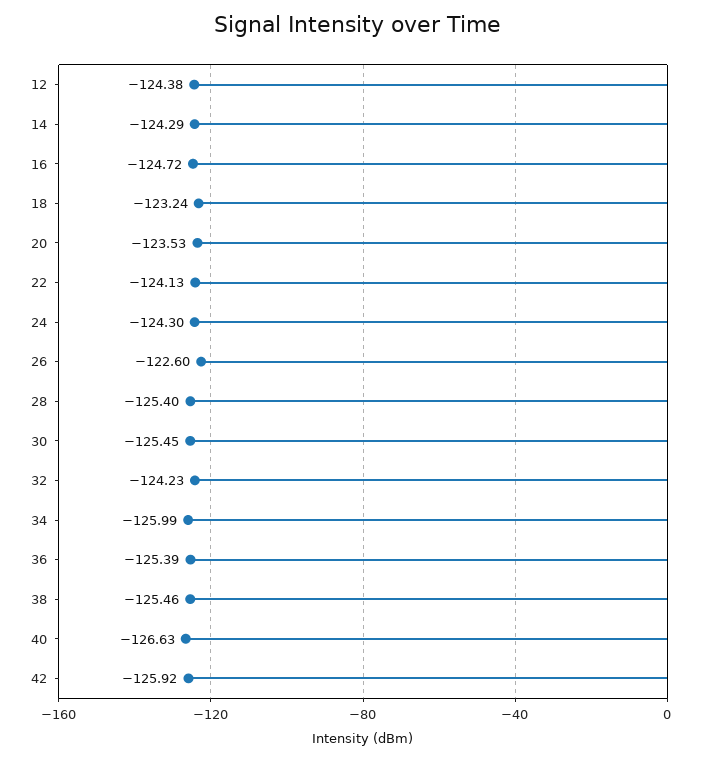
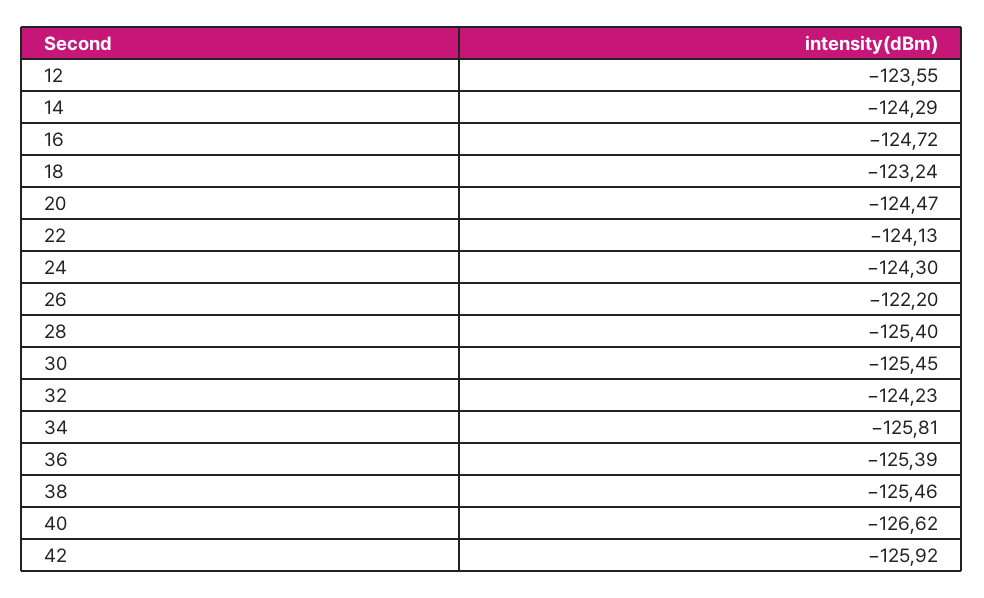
12: -124.38 -> -123.55
20: -123.53 -> -124.47
26: -122.6 -> -122.2
34: -125.99 -> -125.81
40: -126.63 -> -126.62

